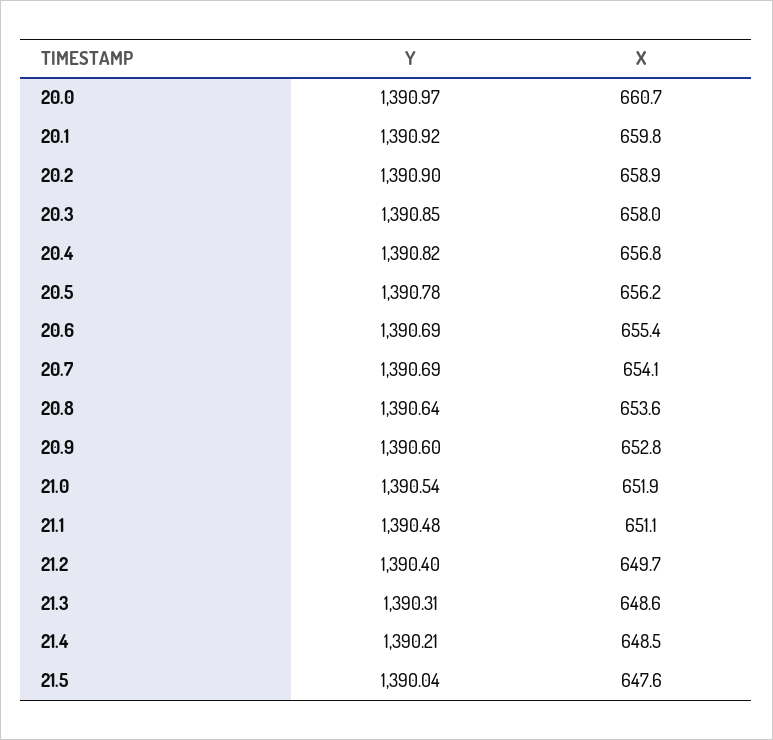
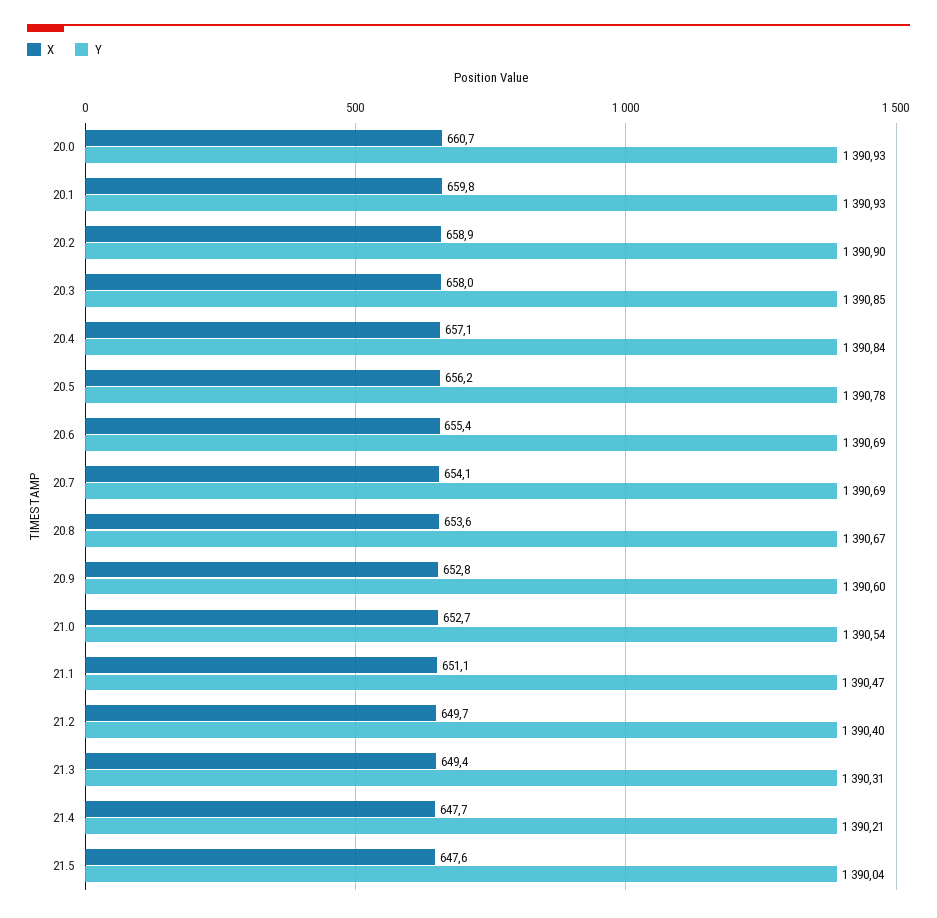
Y, 20.0: 1390.97 -> 1390.93
Y, 20.1: 1390.92 -> 1390.93
Y, 20.4: 1390.82 -> 1390.84
X, 20.4: 656.8 -> 657.1
Y, 20.8: 1390.64 -> 1390.67
X, 21.0: 651.9 -> 652.7
Y, 21.1: 1390.48 -> 1390.47
X, 21.3: 648.6 -> 649.4
X, 21.4: 648.5 -> 647.7

